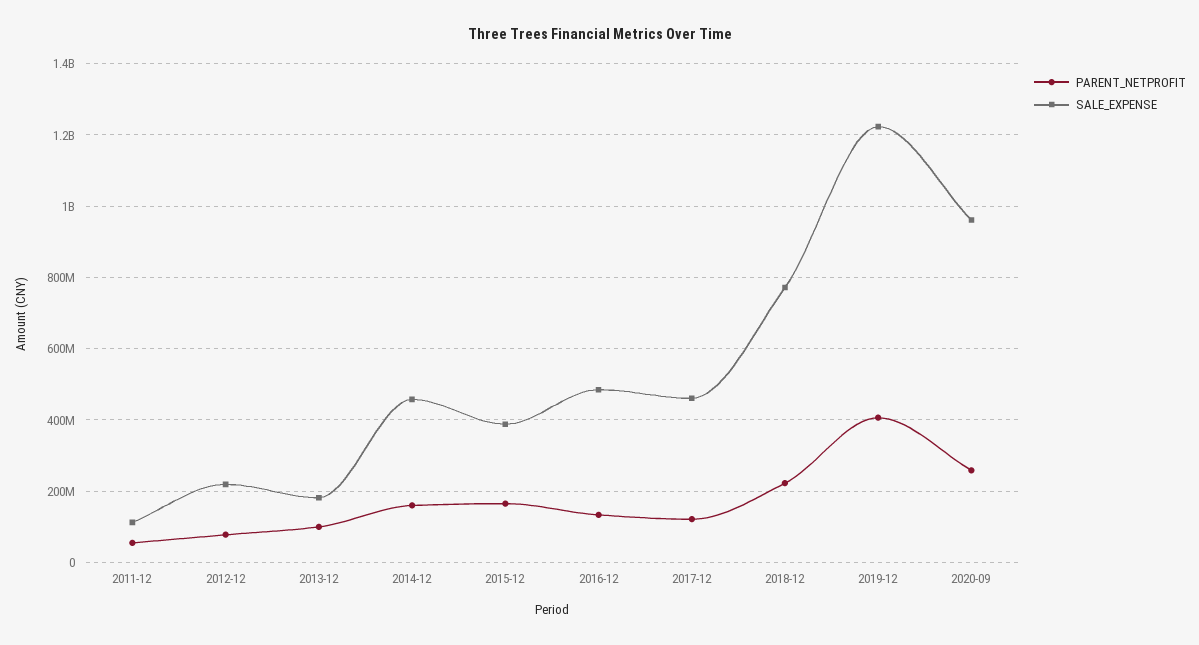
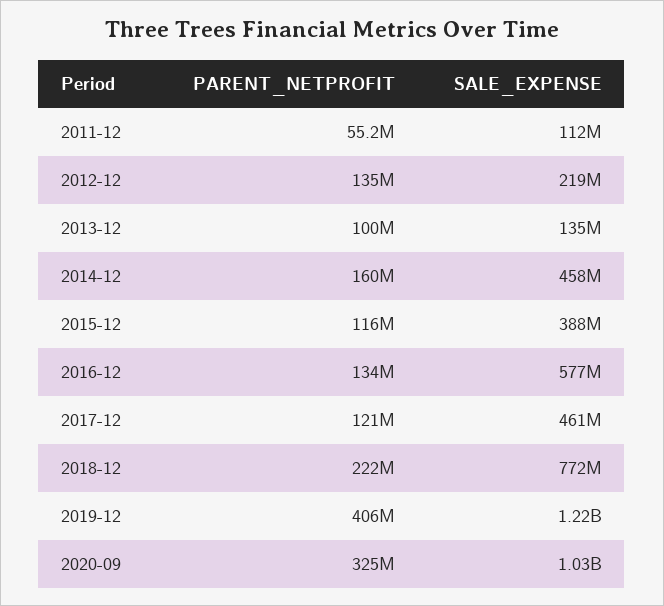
PARENT_NETPROFIT, 2012-12: 80000000 -> 135000000
SALE_EXPENSE, 2013-12: 180000000 -> 135000000
PARENT_NETPROFIT, 2015-12: 160000000 -> 116000000
SALE_EXPENSE, 2016-12: 480000000 -> 577000000
PARENT_NETPROFIT, 2020-09: 260000000 -> 325000000
SALE_EXPENSE, 2020-09: 960000000 -> 1030000000

